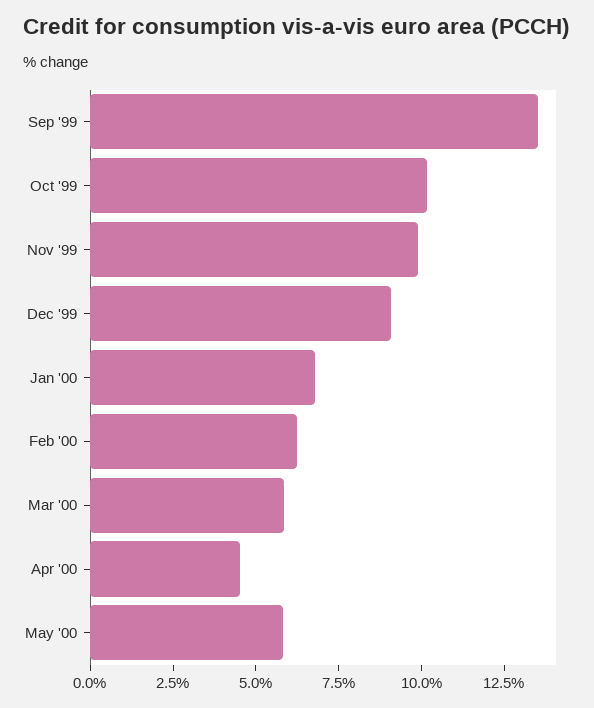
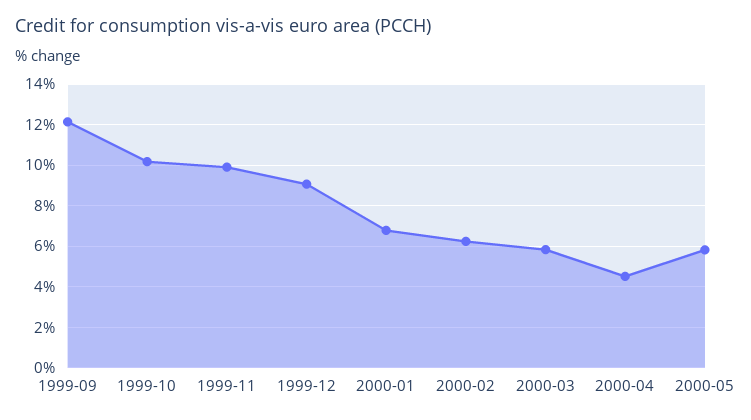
Sep '99: 13.5 -> 12

